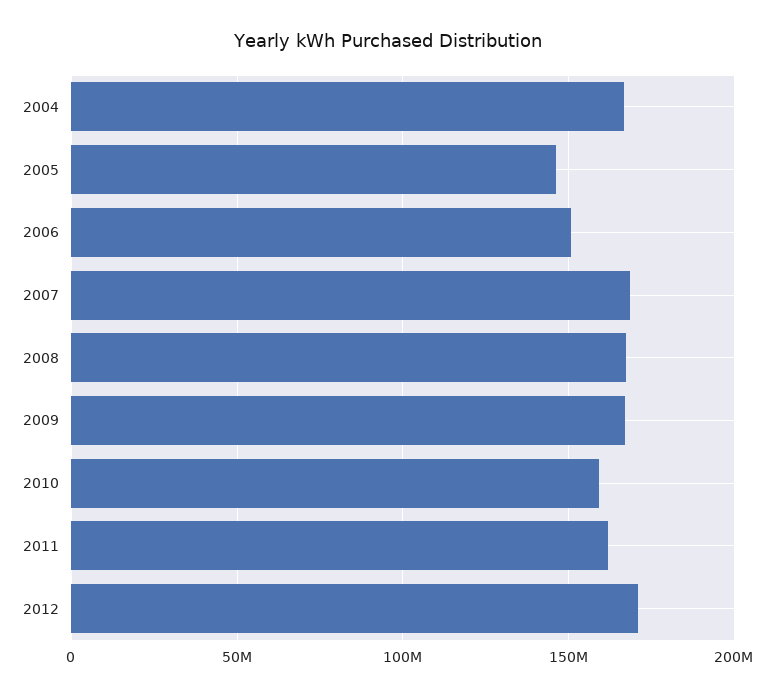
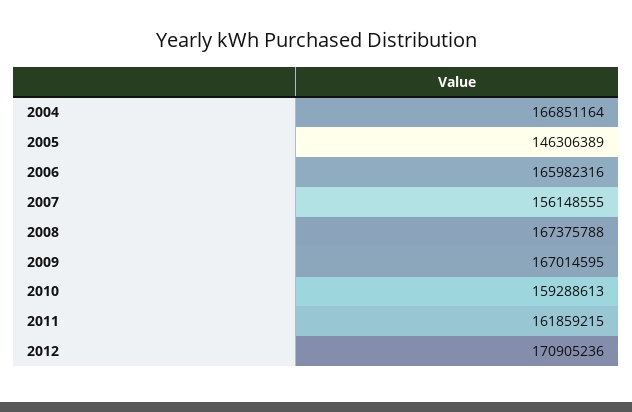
2006: 150000000 -> 165982316
2007: 170000000 -> 156148555

